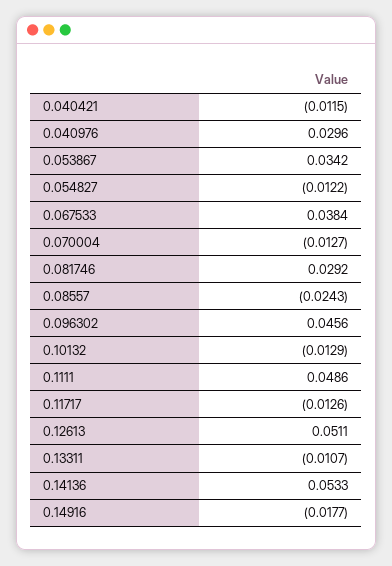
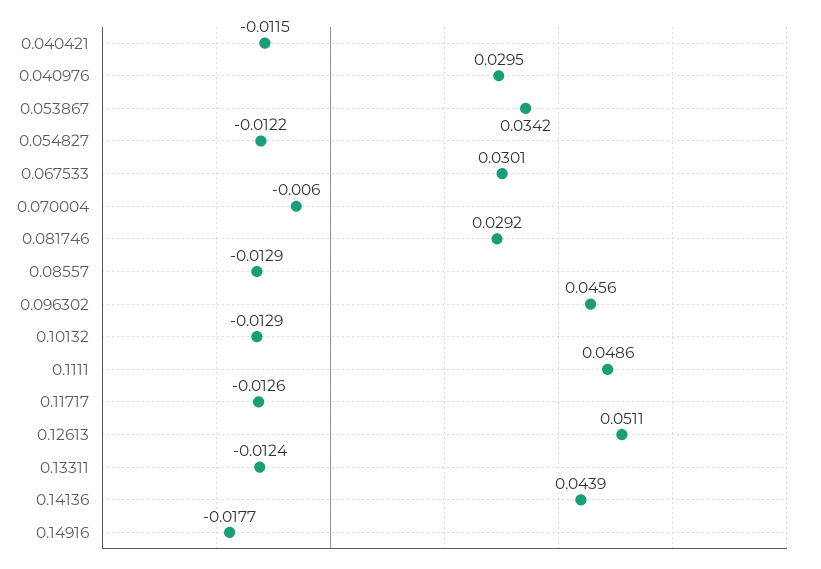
0.040976: 0.0296 -> 0.0295
0.067533: 0.0384 -> 0.0301
0.070004: -0.0127 -> -0.006
0.08557: -0.0243 -> -0.0129
0.13311: -0.0107 -> -0.0124
0.14136: 0.0533 -> 0.0439

